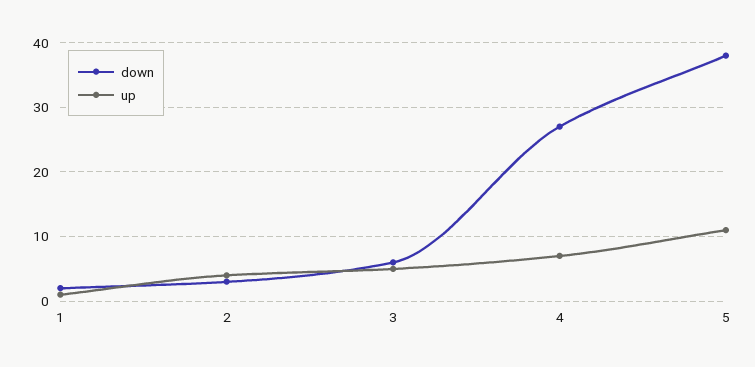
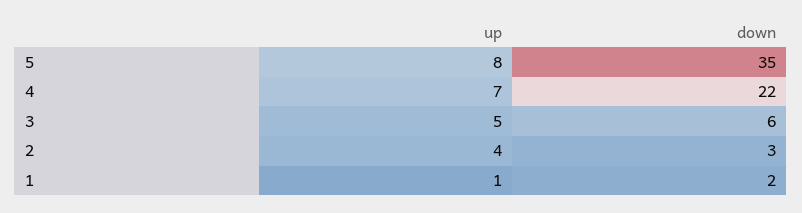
down, 4: 27 -> 22
down, 5: 38 -> 35
up, 5: 11 -> 8

